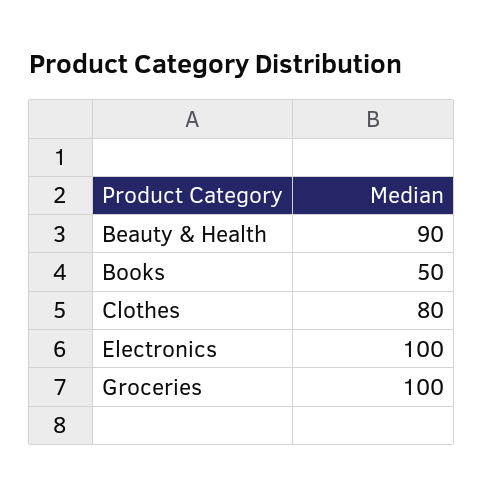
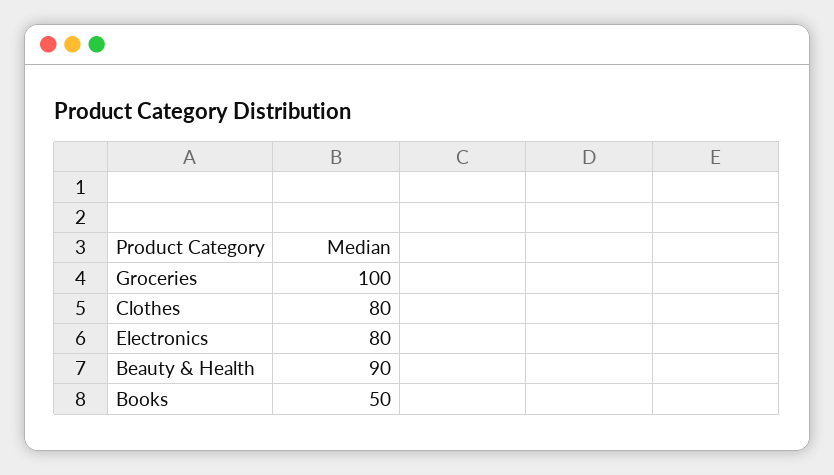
Electronics: 100 -> 80

